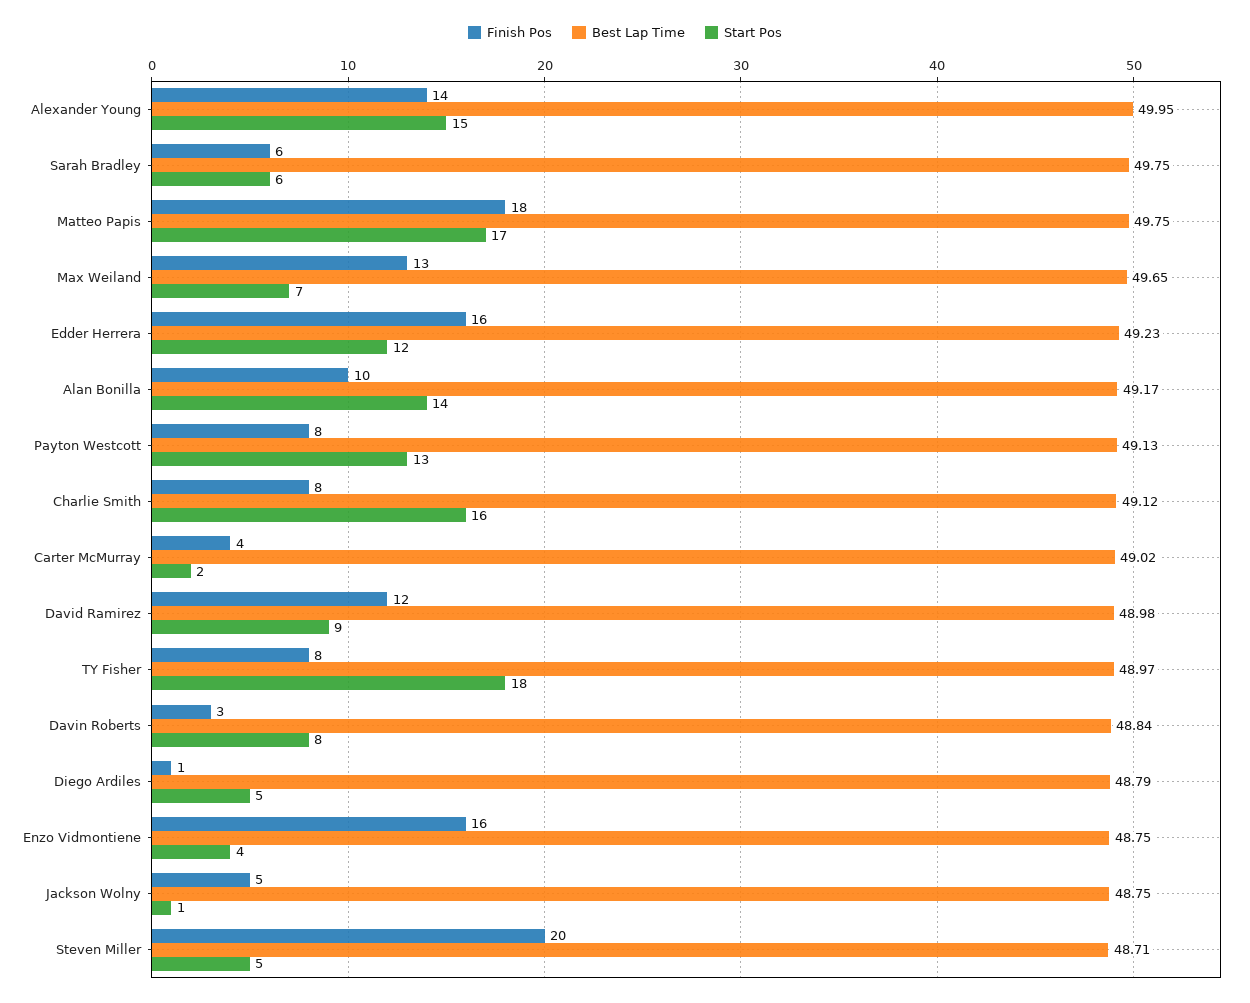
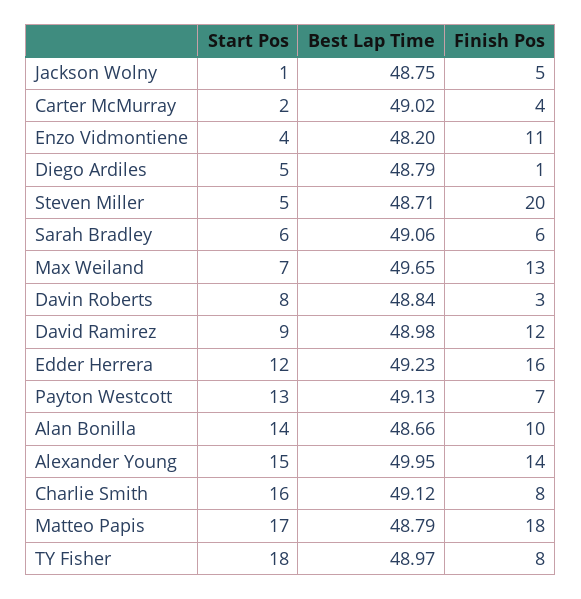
Best Lap Time, Sarah Bradley: 49.75 -> 49.06
Best Lap Time, Matteo Papis: 49.75 -> 48.79
Best Lap Time, Alan Bonilla: 49.17 -> 48.66
Finish Pos, Payton Westcott: 8 -> 7
Finish Pos, Enzo Vidmontiene: 16 -> 11
Best Lap Time, Enzo Vidmontiene: 48.75 -> 48.2

